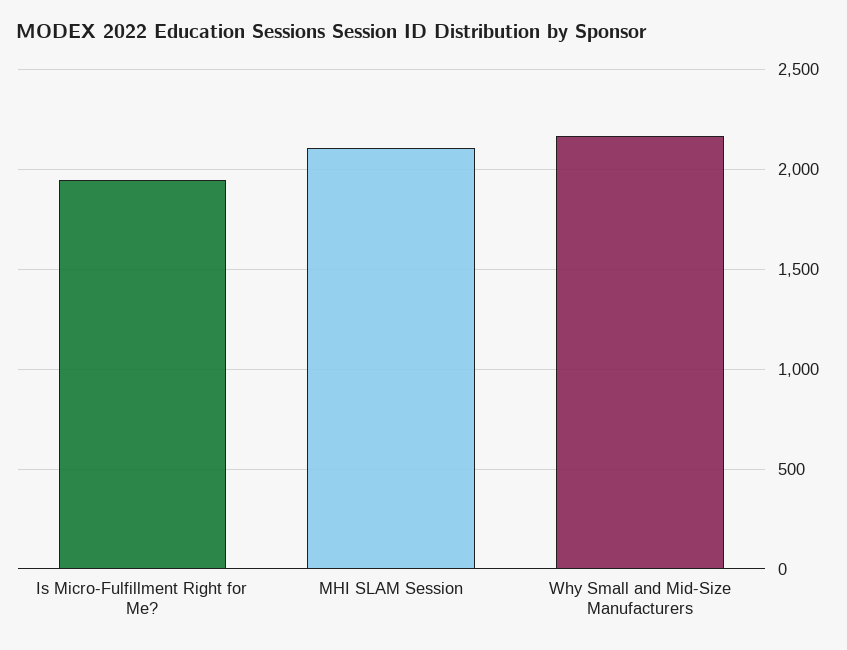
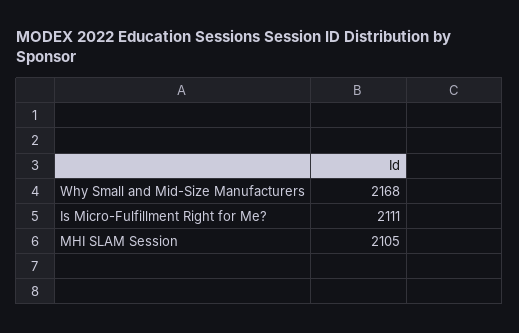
Is Micro-Fulfillment Right for Me?: 1950 -> 2111

